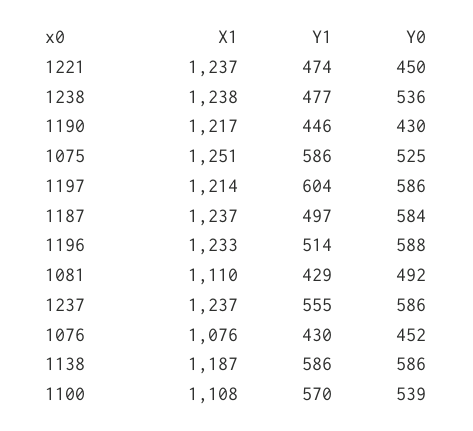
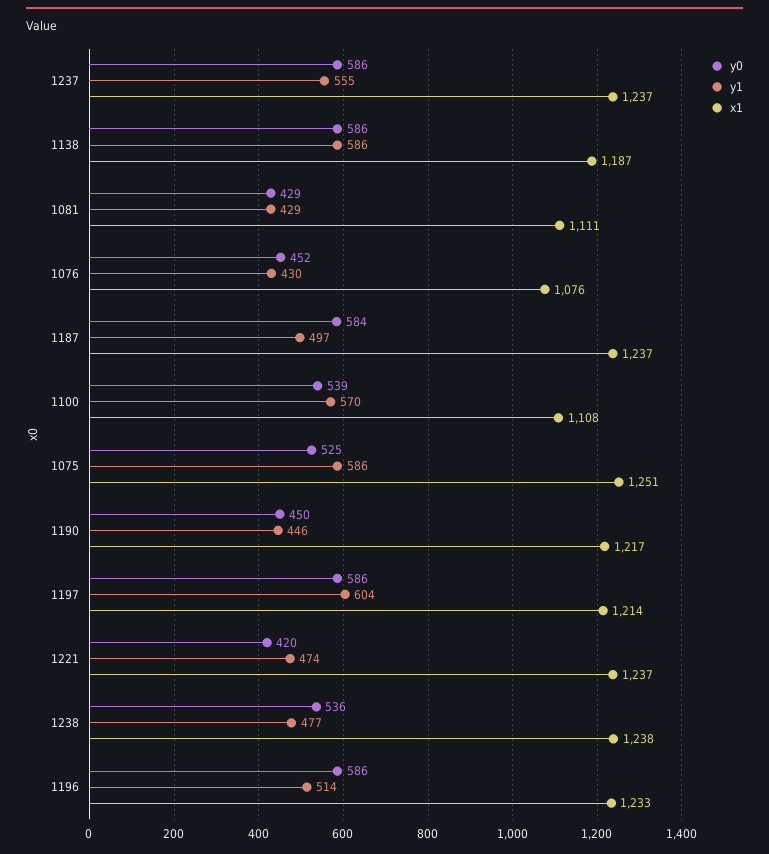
Y0, 1221: 450 -> 420
Y0, 1190: 430 -> 450
Y0, 1196: 588 -> 586
X1, 1081: 1110 -> 1111
Y0, 1081: 492 -> 429

